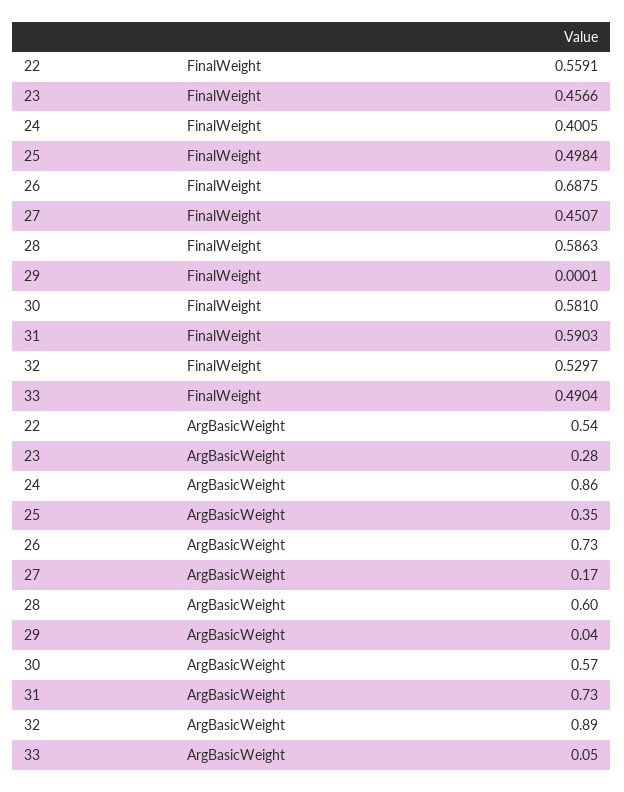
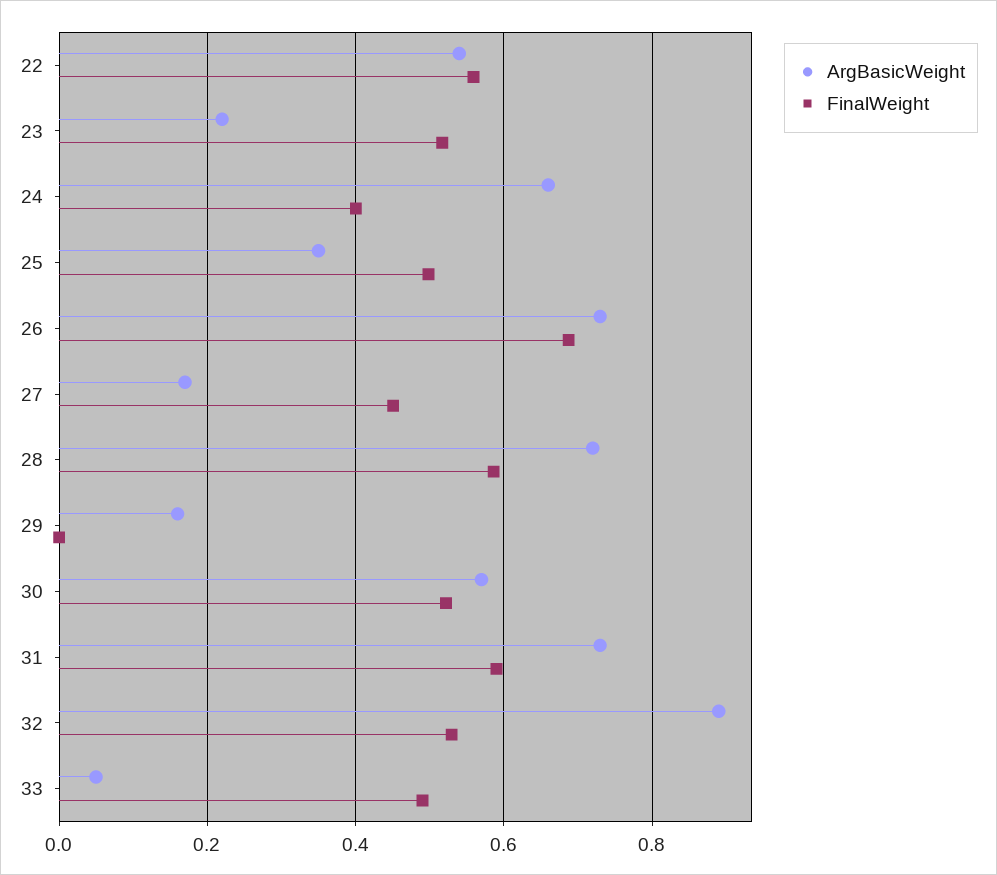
FinalWeight, 23: 0.4566 -> 0.52
FinalWeight, 30: 0.581 -> 0.52
ArgBasicWeight, 23: 0.28 -> 0.22
ArgBasicWeight, 24: 0.86 -> 0.66
ArgBasicWeight, 28: 0.6 -> 0.72
ArgBasicWeight, 29: 0.04 -> 0.16

